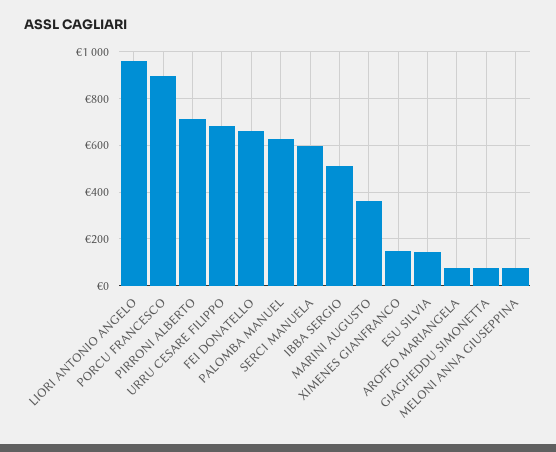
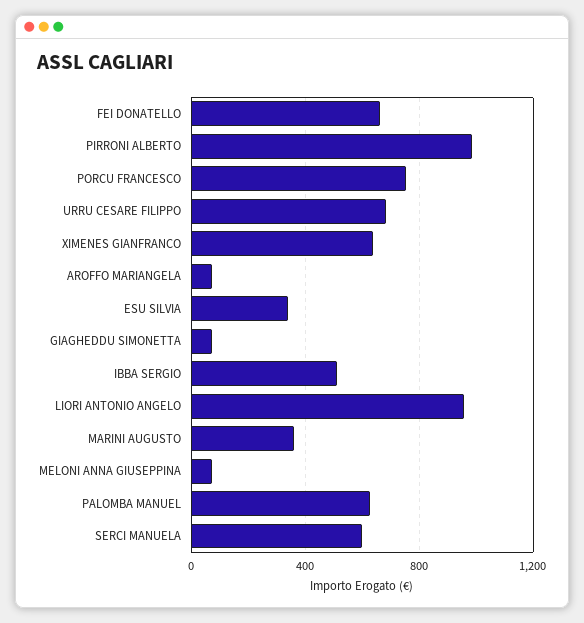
PORCU FRANCESCO: 900 -> 750
PIRRONI ALBERTO: 700 -> 1000
XIMENES GIANFRANCO: 150 -> 650
ESU SILVIA: 150 -> 350

